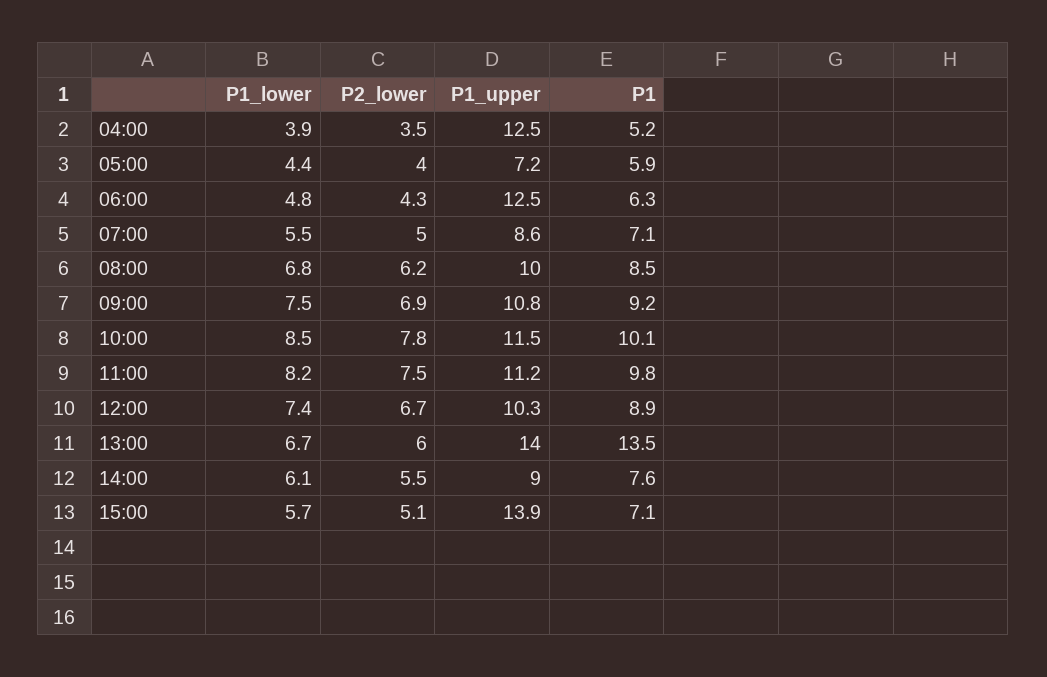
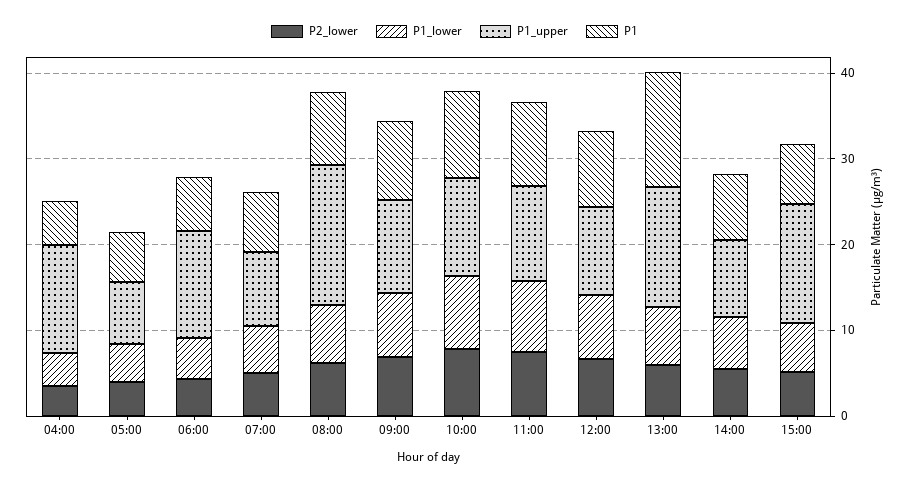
P1_upper, 08:00: 10 -> 16

